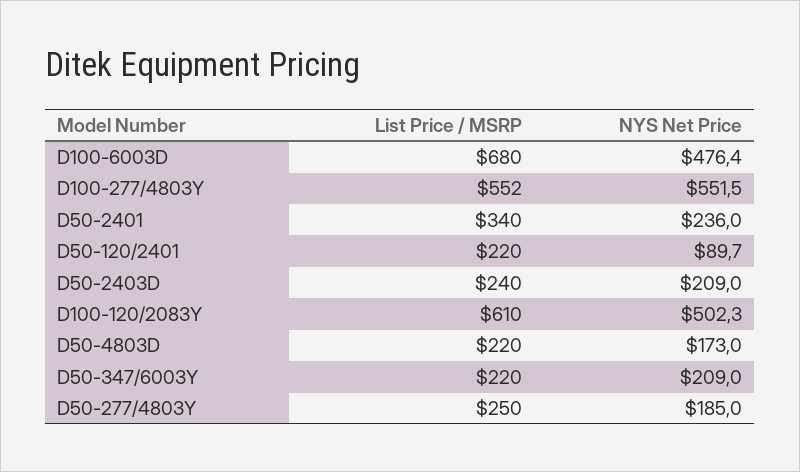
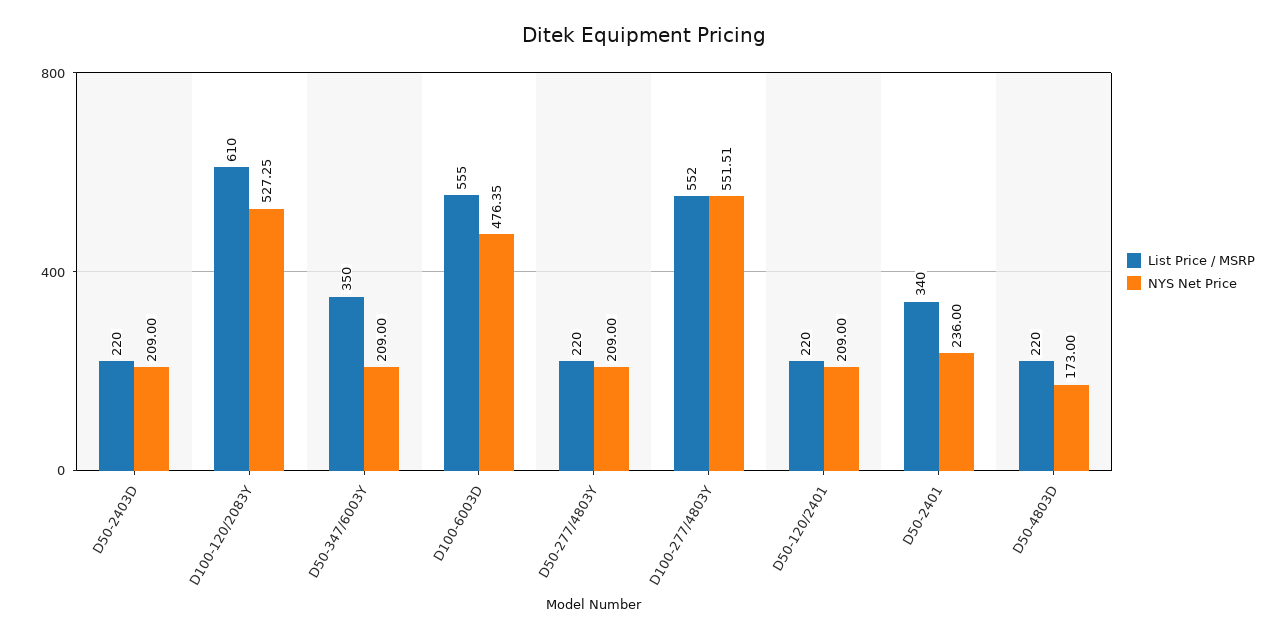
List Price / MSRP, D100-6003D: 680 -> 555
NYS Net Price, D50-120/2401: 89.7 -> 209
List Price / MSRP, D50-2403D: 240 -> 220
NYS Net Price, D100-120/2083Y: 502.3 -> 527.25
List Price / MSRP, D50-347/6003Y: 220 -> 350
List Price / MSRP, D50-277/4803Y: 250 -> 220
NYS Net Price, D50-277/4803Y: 185 -> 209

